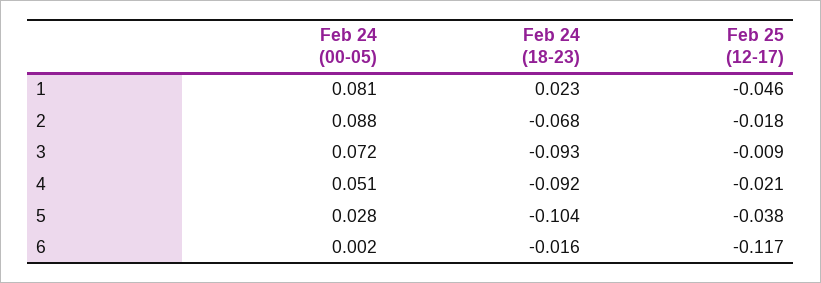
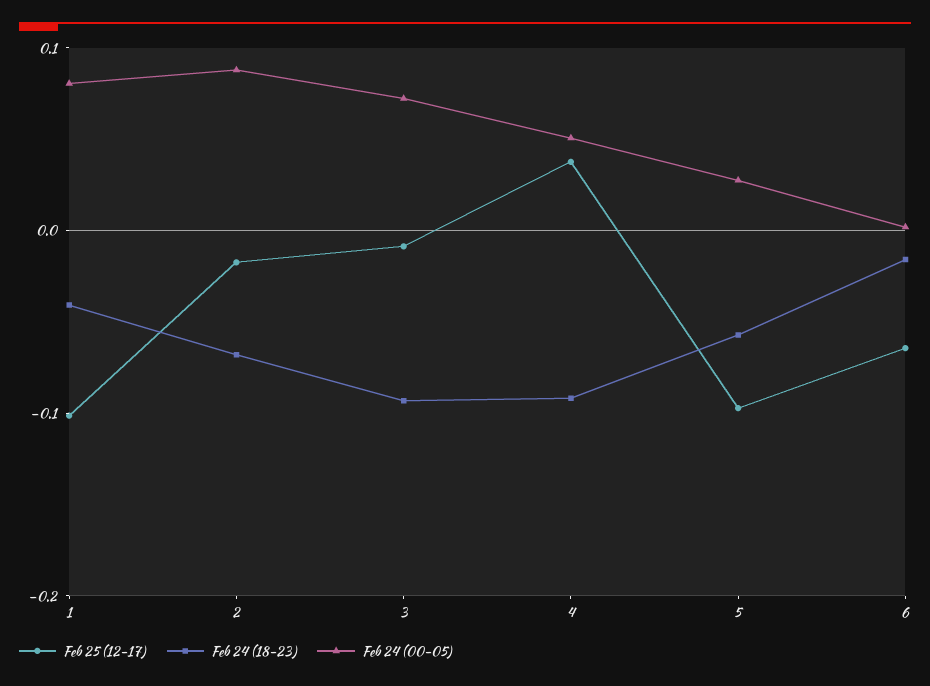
Feb 24 (18-23), 1: 0.023 -> -0.04
Feb 25 (12-17), 1: -0.046 -> -0.1
Feb 25 (12-17), 4: -0.021 -> 0.04
Feb 24 (18-23), 5: -0.104 -> -0.06
Feb 25 (12-17), 5: -0.038 -> -0.1
Feb 25 (12-17), 6: -0.117 -> -0.06

